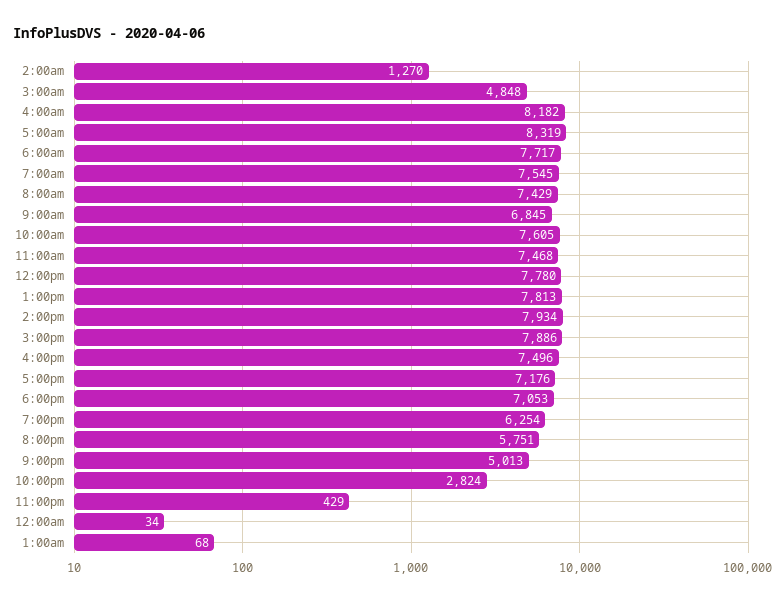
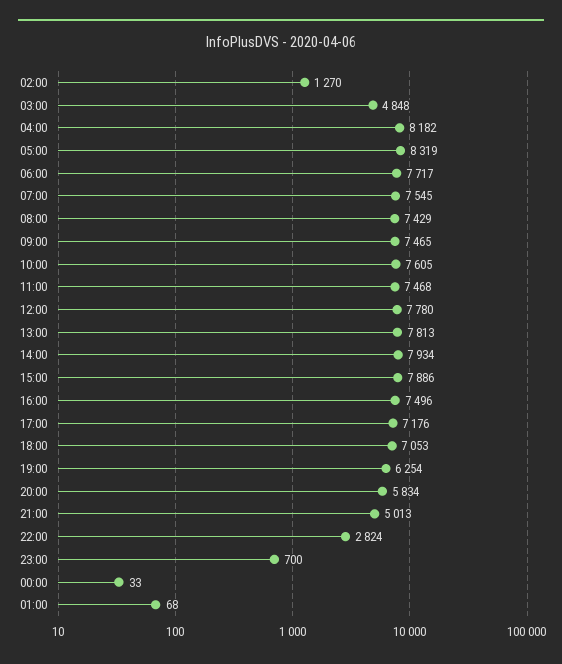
9:00am: 6845 -> 7465
8:00pm: 5751 -> 5834
11:00pm: 429 -> 700
12:00am: 34 -> 33

